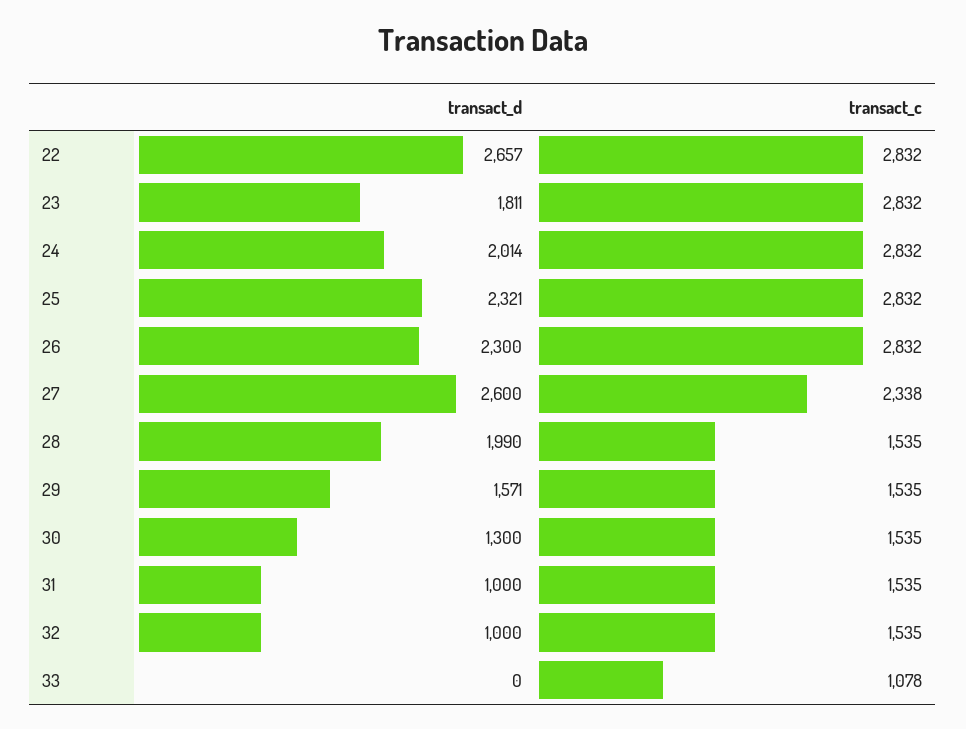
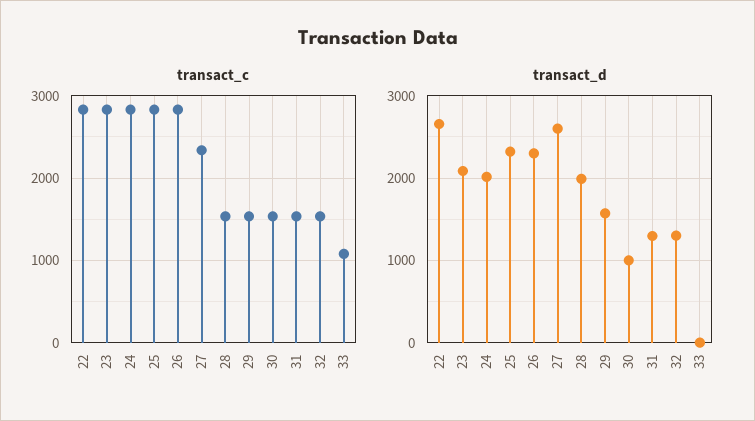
transact_d, 23: 1811 -> 2100
transact_d, 30: 1300 -> 1000
transact_d, 31: 1000 -> 1300
transact_d, 32: 1000 -> 1300

